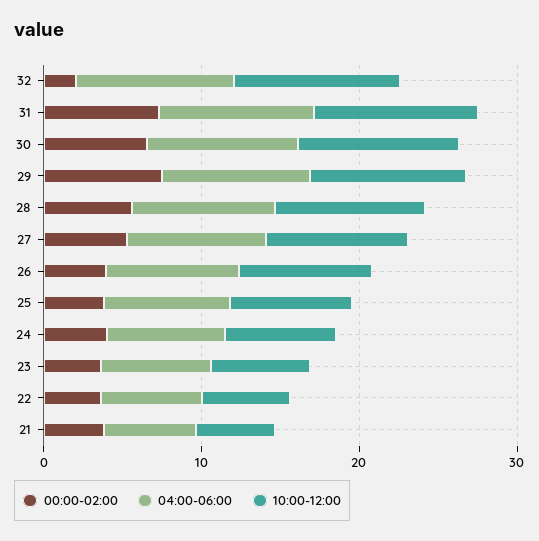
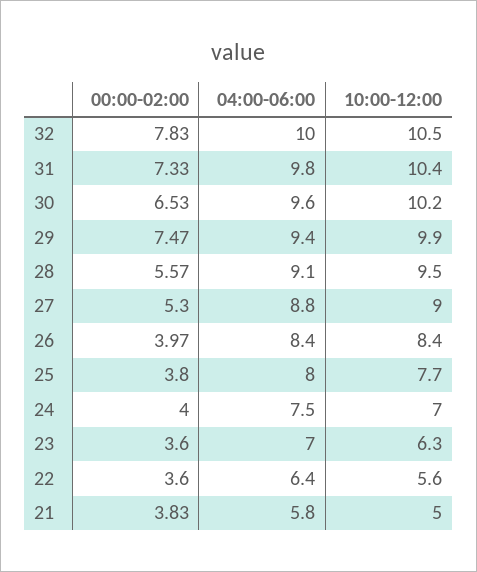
00:00-02:00, 32: 2 -> 7.83

